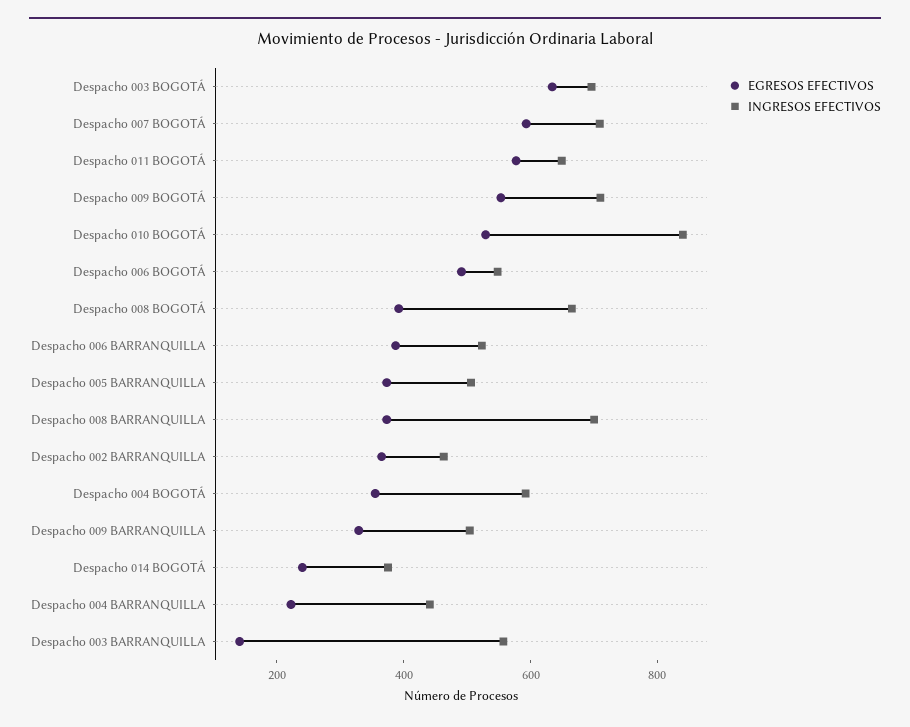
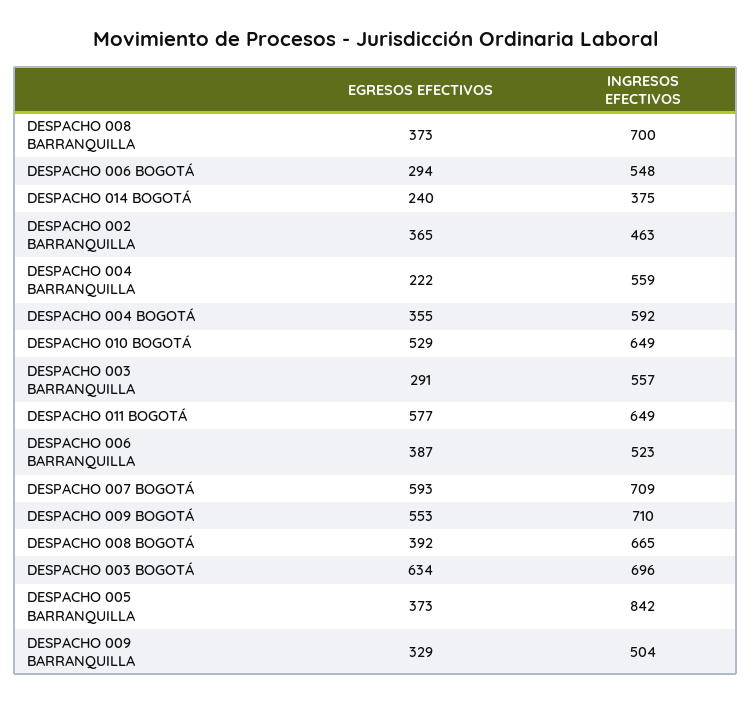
INGRESOS EFECTIVOS, Despacho 010 BOGOTÁ: 850 -> 649
EGRESOS EFECTIVOS, Despacho 006 BOGOTÁ: 500 -> 294
INGRESOS EFECTIVOS, Despacho 005 BARRANQUILLA: 500 -> 842
INGRESOS EFECTIVOS, Despacho 004 BARRANQUILLA: 450 -> 559
EGRESOS EFECTIVOS, Despacho 003 BARRANQUILLA: 150 -> 291

